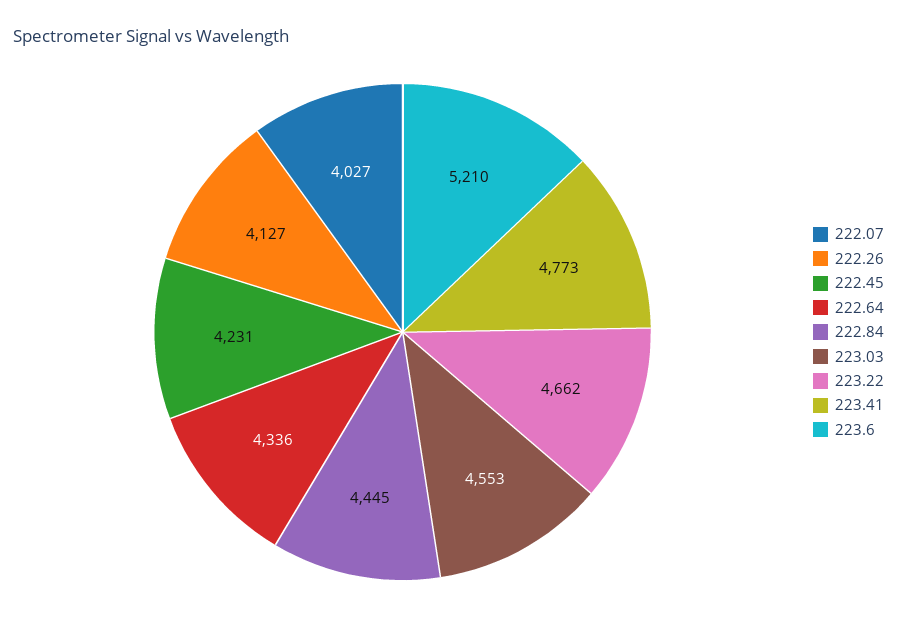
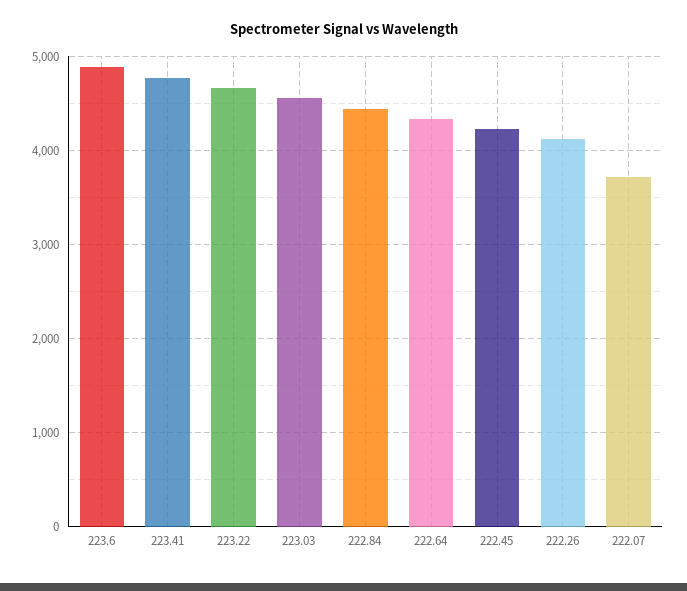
222.07: 4027 -> 3700
223.6: 5210 -> 4900

